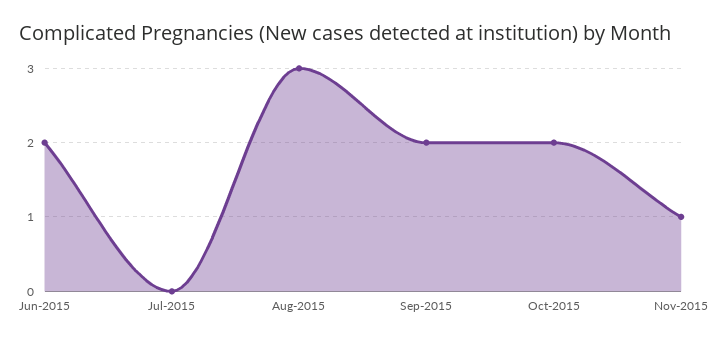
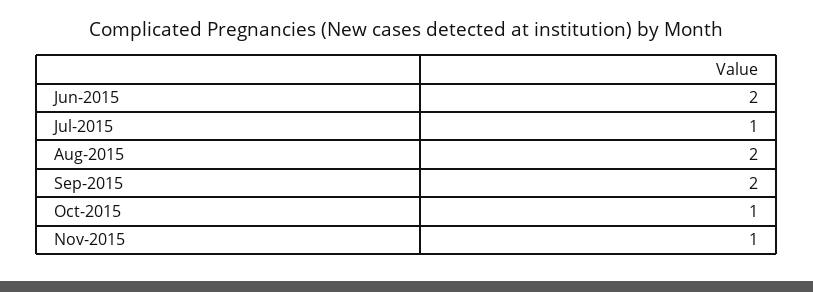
Jul-2015: 0 -> 1
Aug-2015: 3 -> 2
Oct-2015: 2 -> 1

